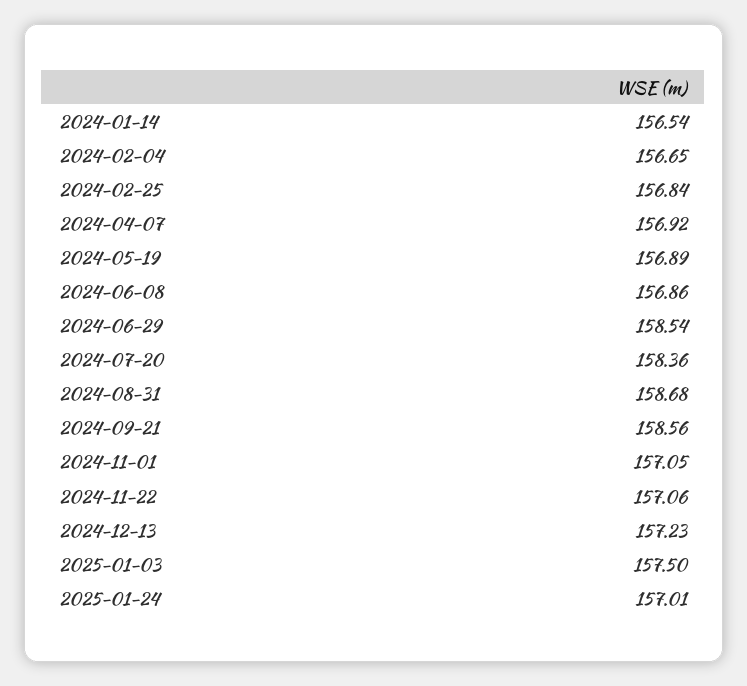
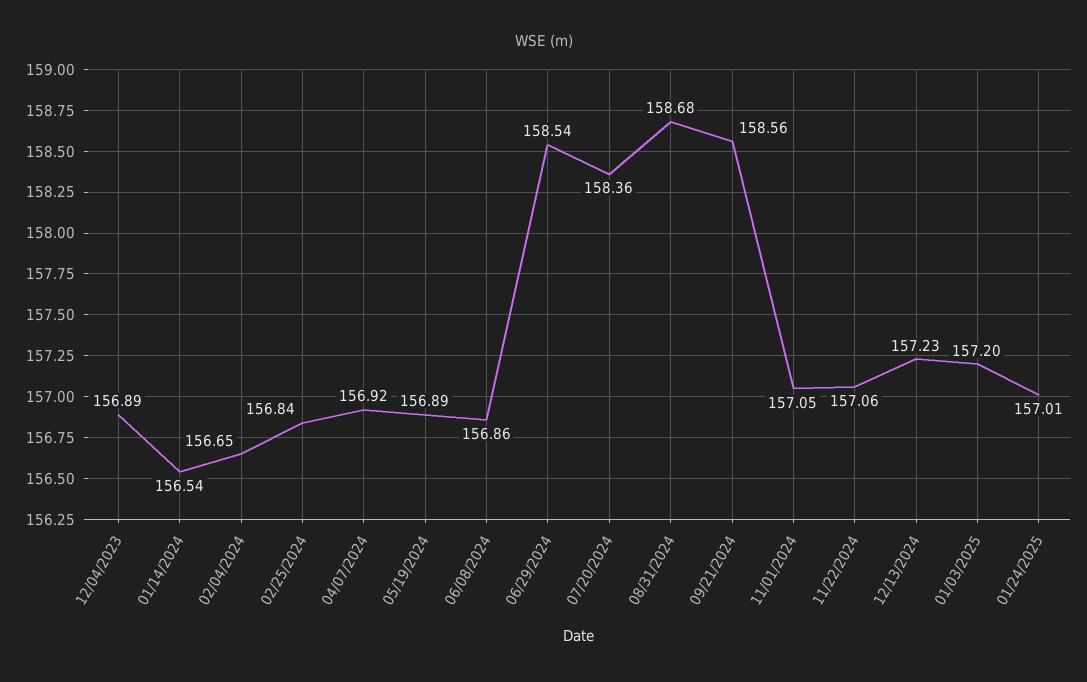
2025-01-03: 157.5 -> 157.2
12/04/2023: none -> 156.89

